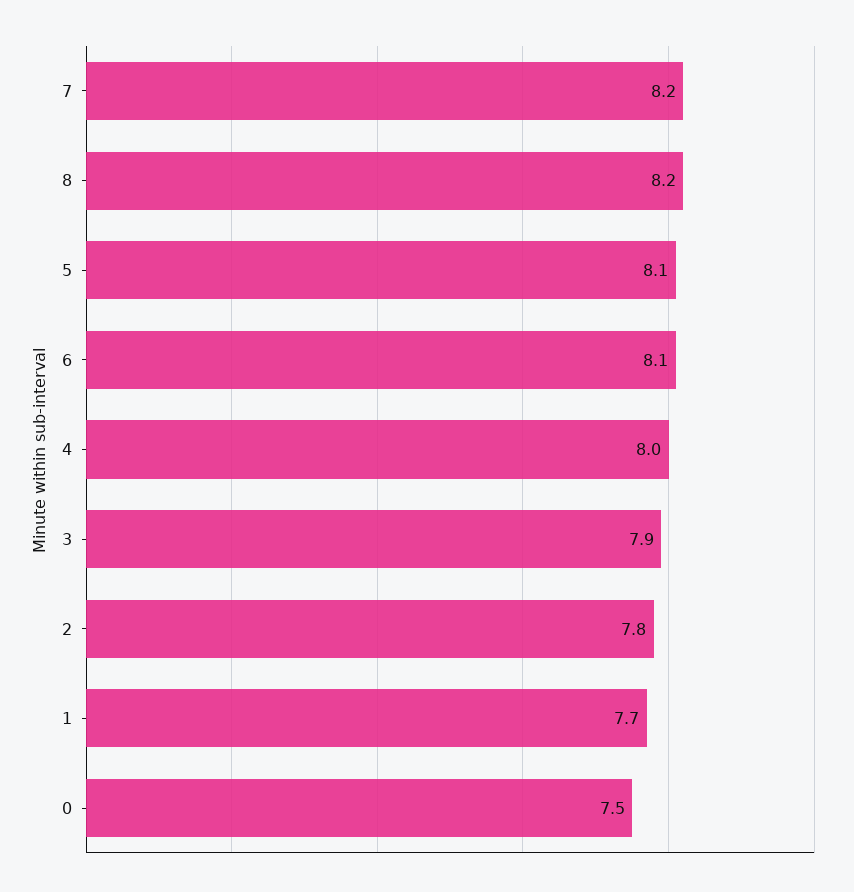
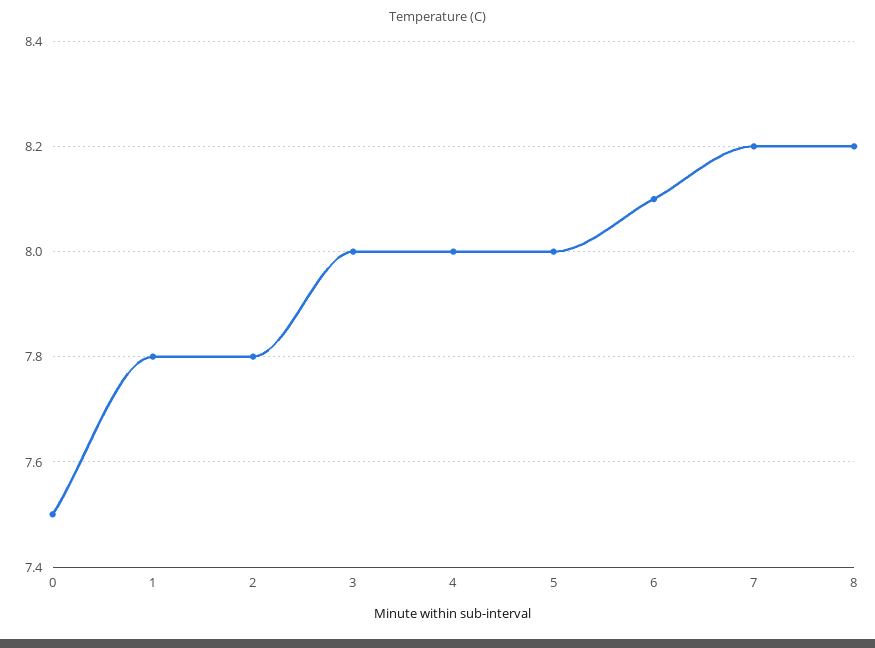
5: 8.1 -> 8
3: 7.9 -> 8
1: 7.7 -> 7.8

